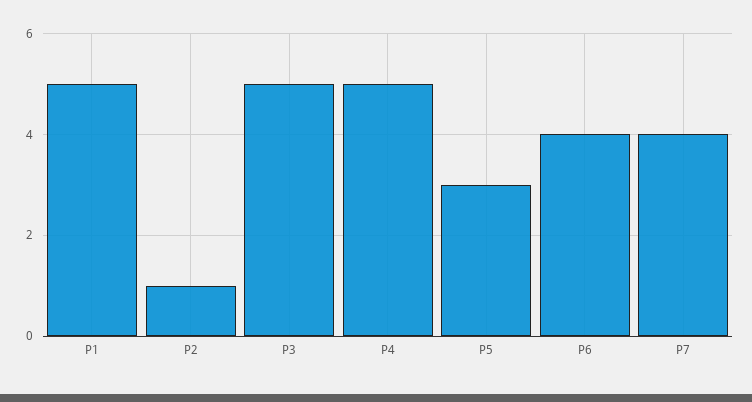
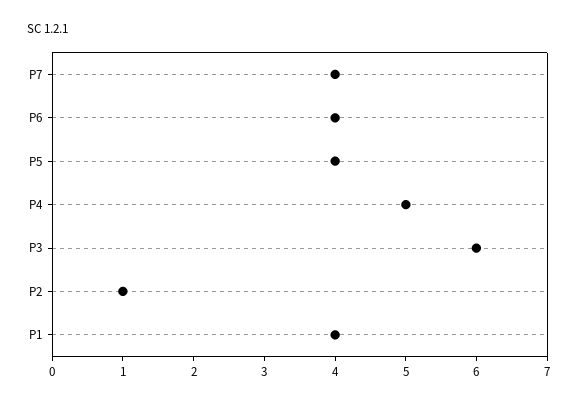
P1: 5 -> 4
P3: 5 -> 6
P5: 3 -> 4

